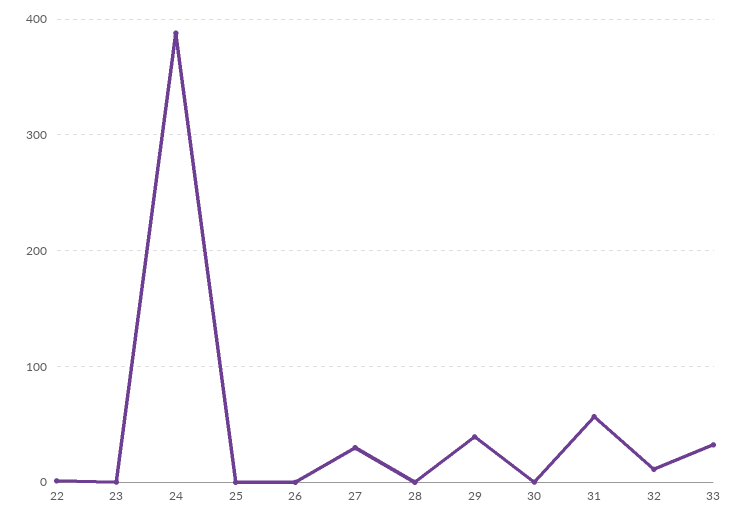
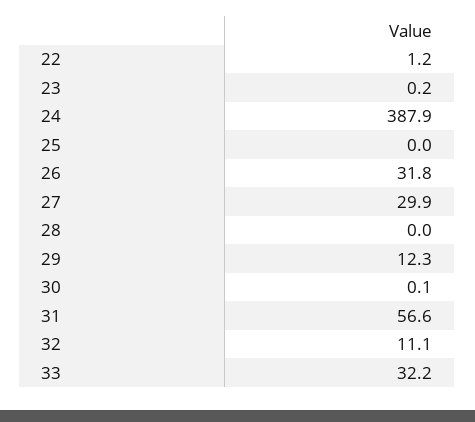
26: 0 -> 31.8
29: 40 -> 12.3

